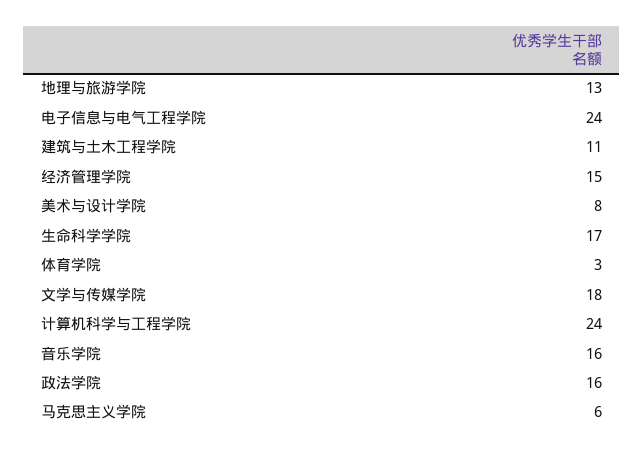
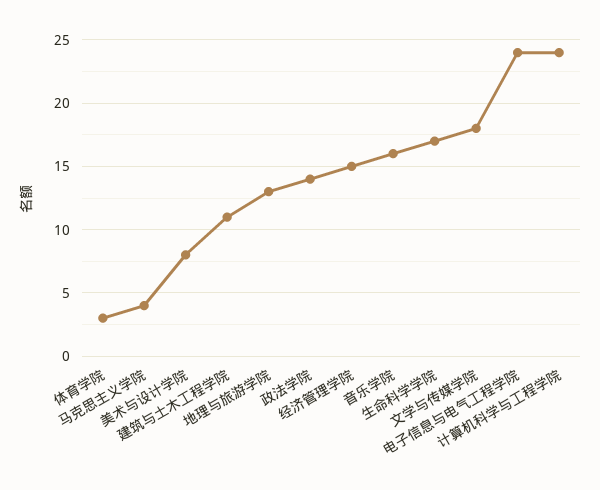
政法学院: 16 -> 14
马克思主义学院: 6 -> 4

